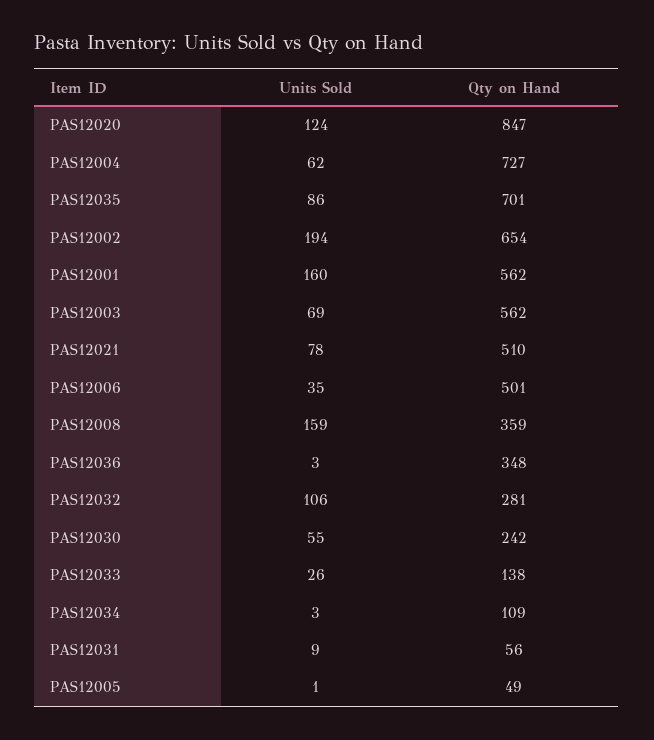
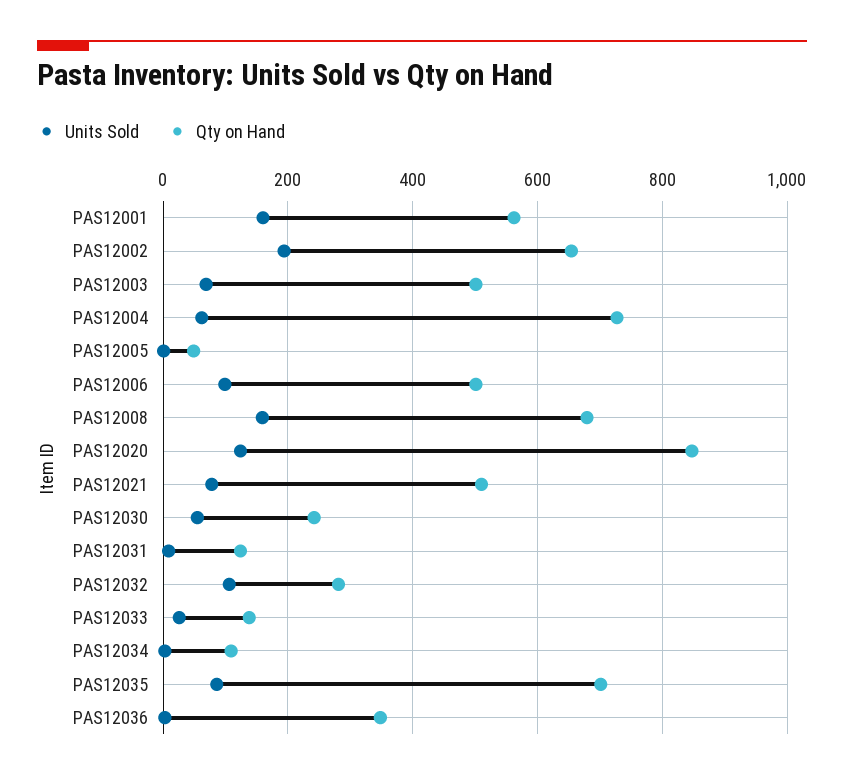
Qty on Hand, PAS12003: 562 -> 500
Units Sold, PAS12006: 35 -> 100
Qty on Hand, PAS12008: 359 -> 680
Qty on Hand, PAS12031: 56 -> 120

